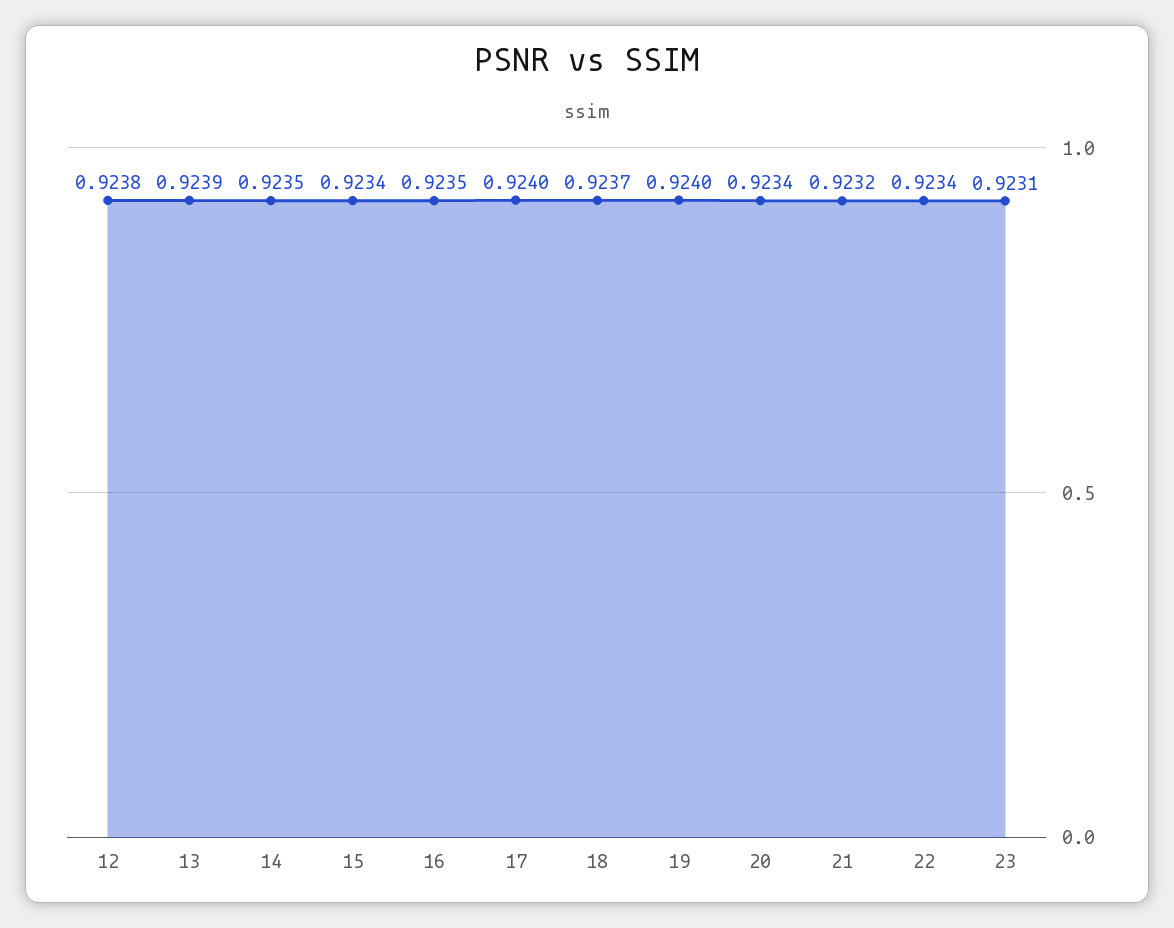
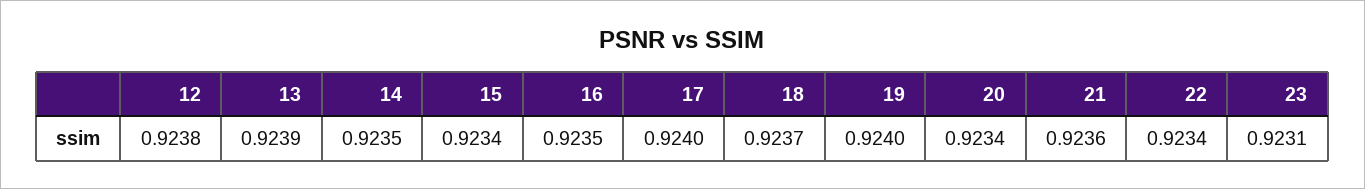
21: 0.9232 -> 0.9236

